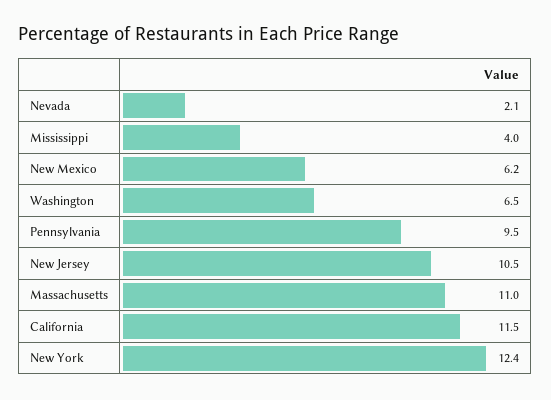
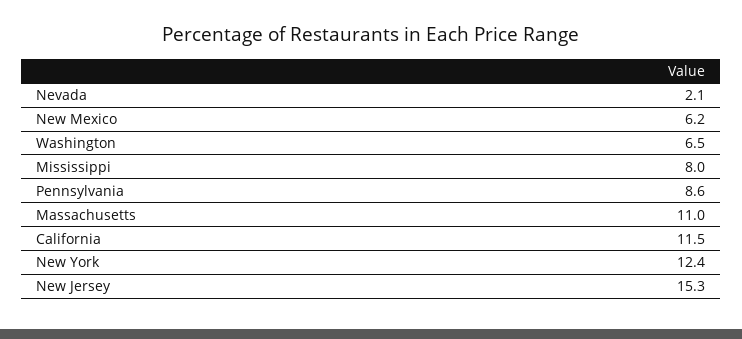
Mississippi: 4 -> 8
Pennsylvania: 9.5 -> 8.6
New Jersey: 10.5 -> 15.3

